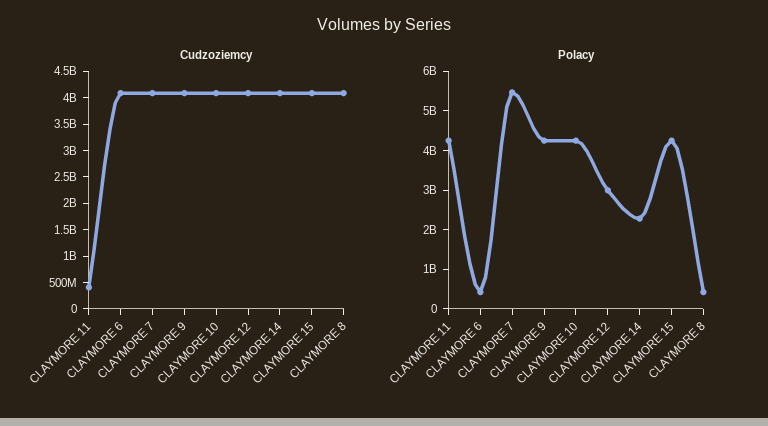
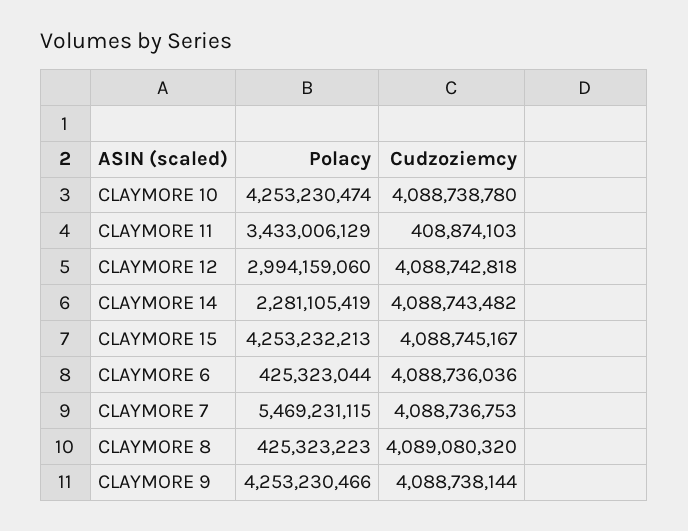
Polacy, CLAYMORE 11: 4250000000 -> 3433006129

